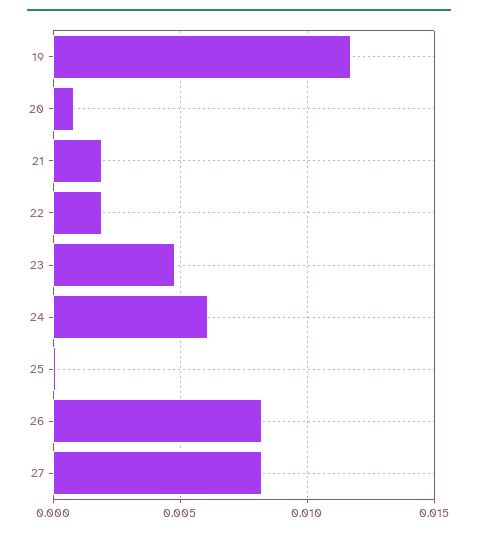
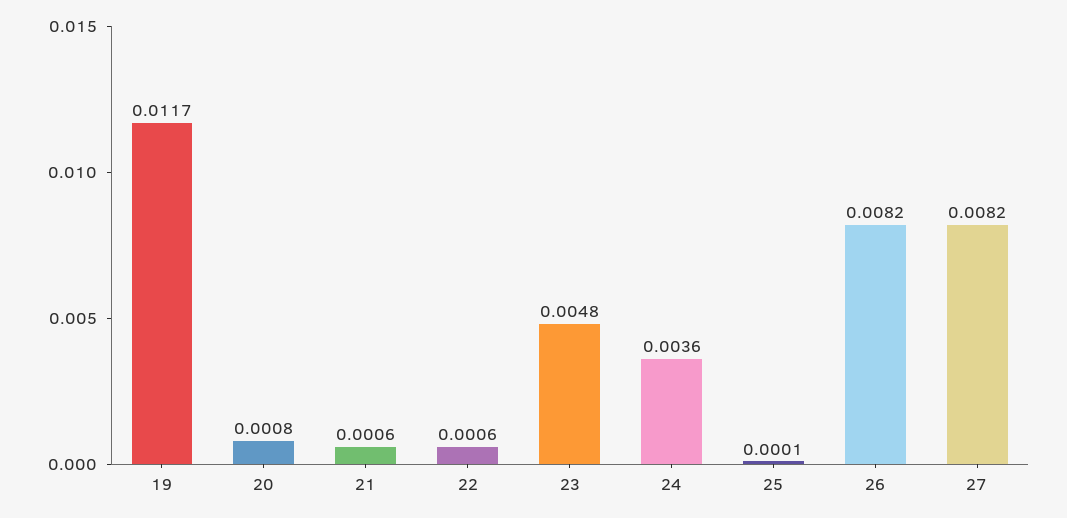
21: 0.002 -> 0.0006
22: 0.002 -> 0.0006
24: 0.006 -> 0.0036

